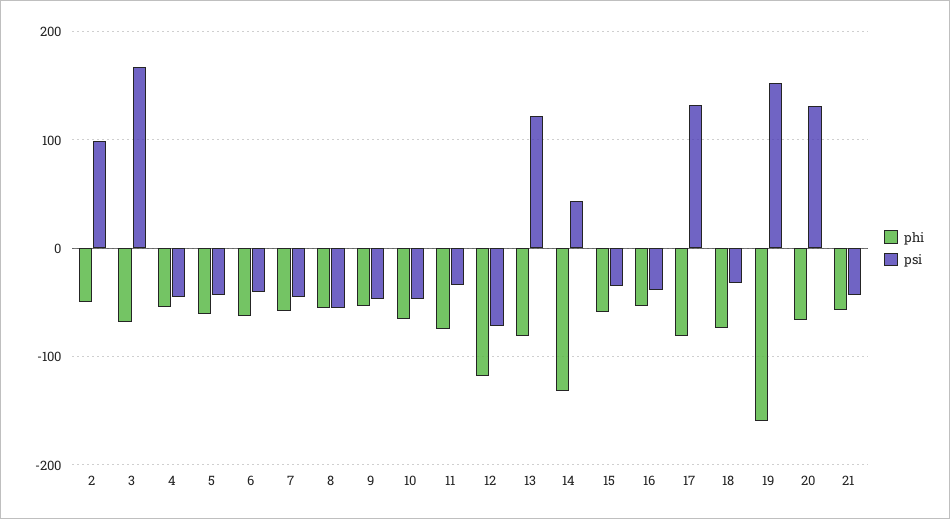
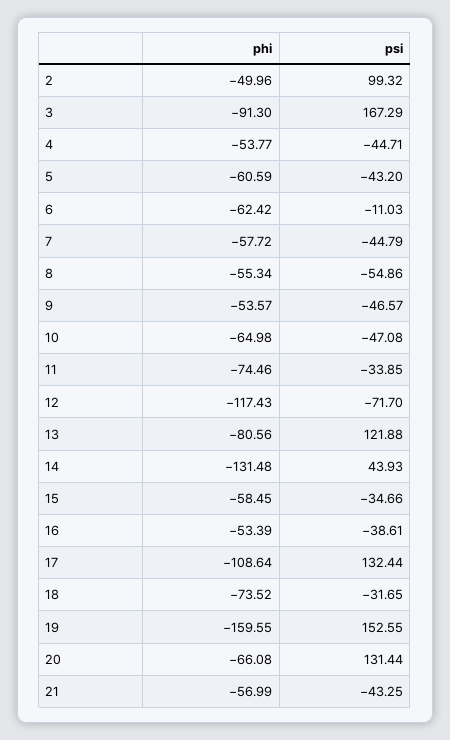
phi, 3: -70 -> -91.3
psi, 6: -40 -> -11.03
phi, 17: -80 -> -108.64

